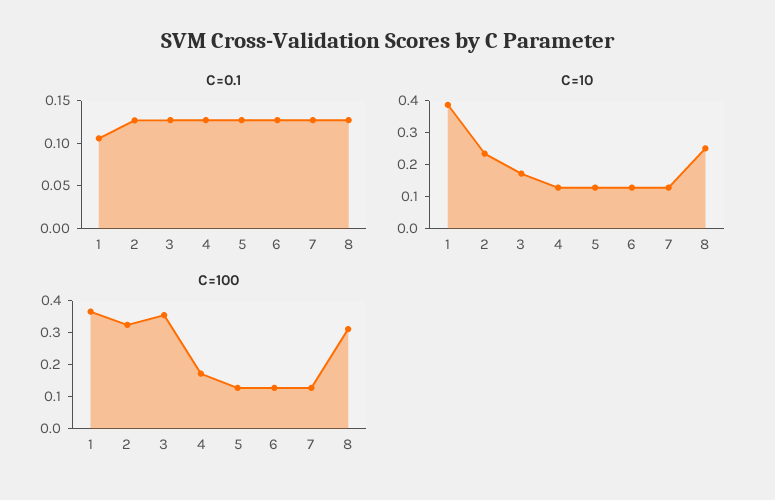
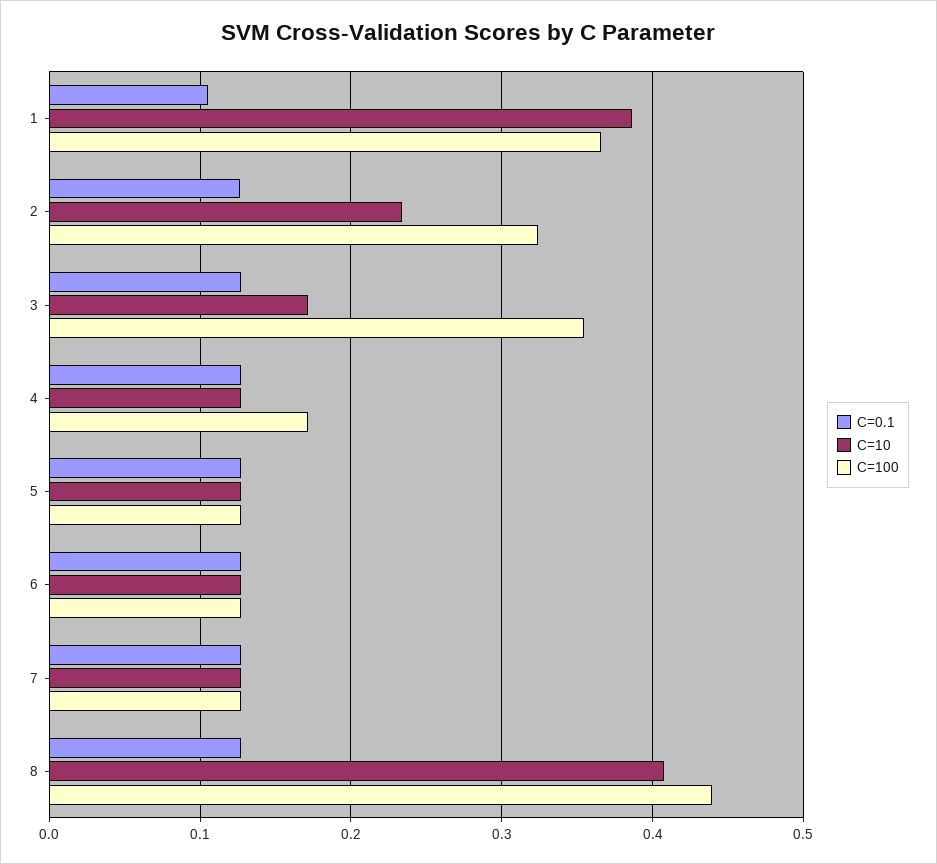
C=10, 8: 0.25 -> 0.41
C=100, 8: 0.3 -> 0.44

